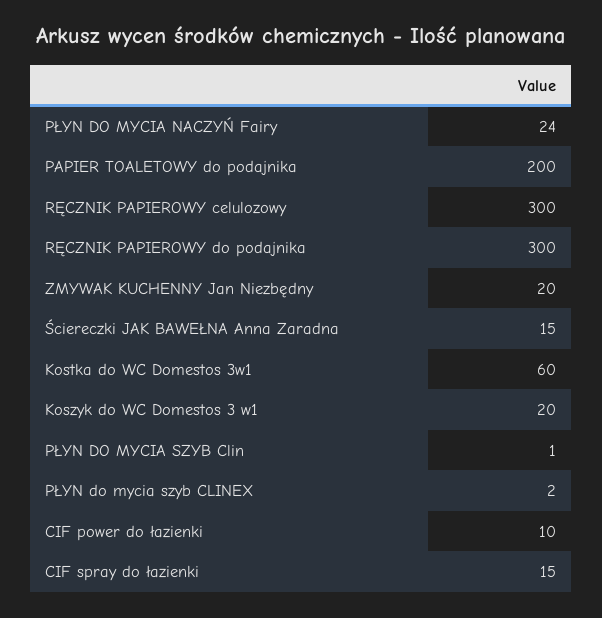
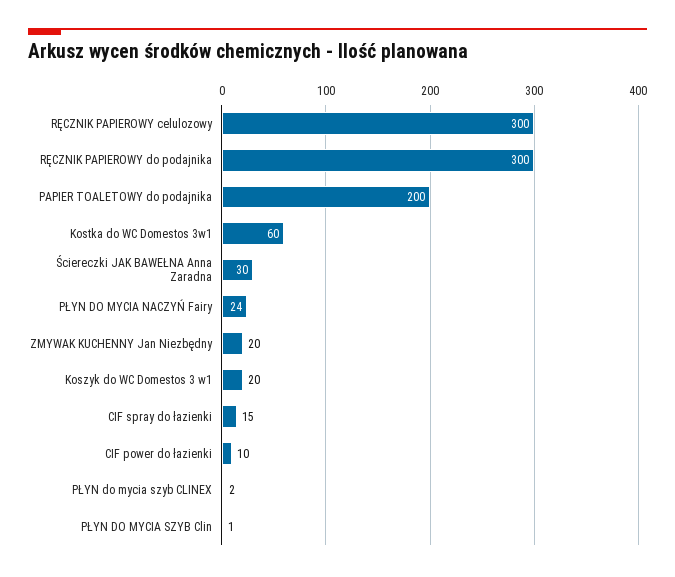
Ściereczki JAK BAWEŁNA Anna Zaradna: 15 -> 30

